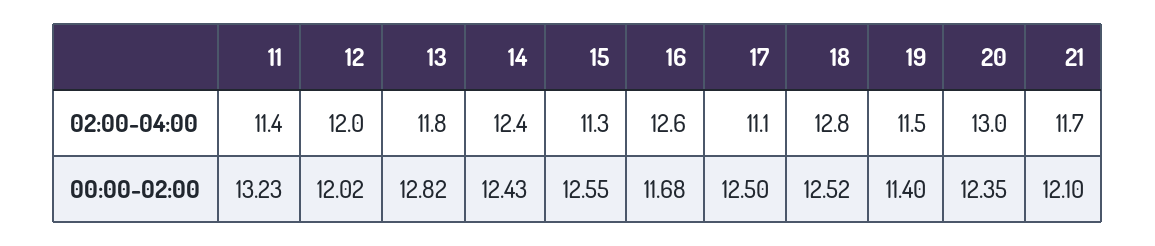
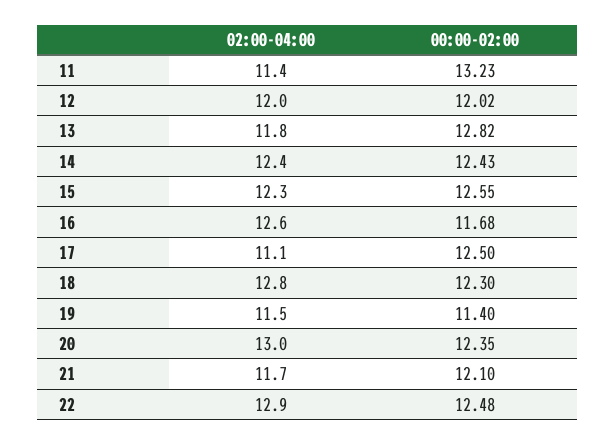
15, 02:00-04:00: 11.3 -> 12.3
18, 00:00-02:00: 12.52 -> 12.3
22, 02:00-04:00: none -> 12.9
22, 00:00-02:00: none -> 12.48

